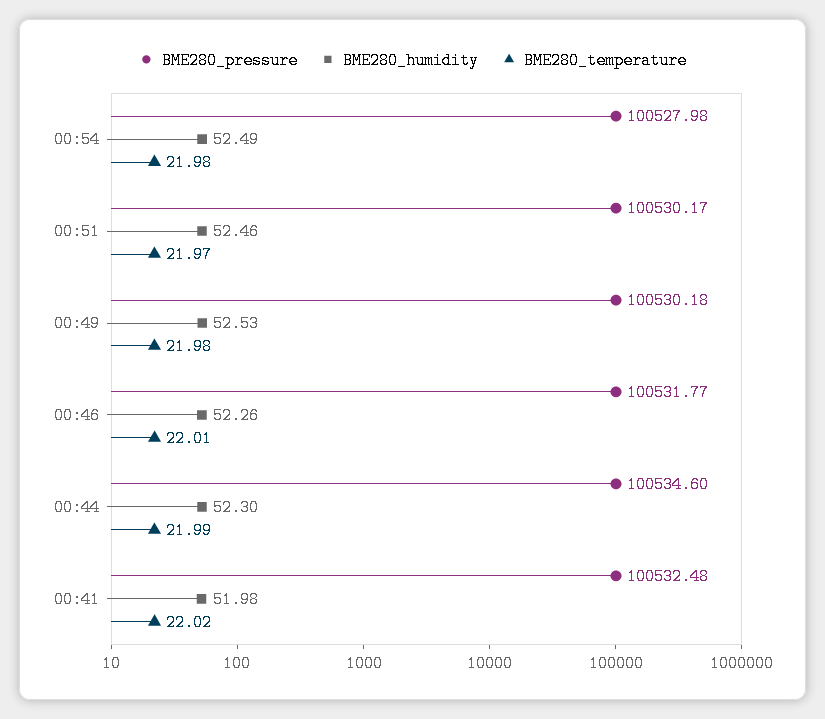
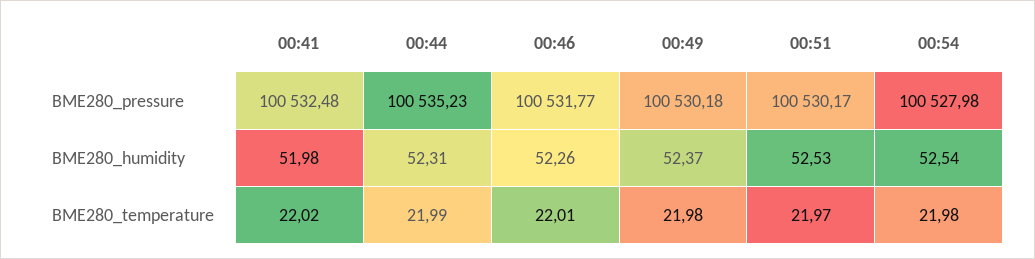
BME280_humidity, 00:54: 52.49 -> 52.54
BME280_humidity, 00:51: 52.46 -> 52.53
BME280_humidity, 00:49: 52.53 -> 52.37
BME280_pressure, 00:44: 100534.6 -> 100535.23
BME280_humidity, 00:44: 52.3 -> 52.31

